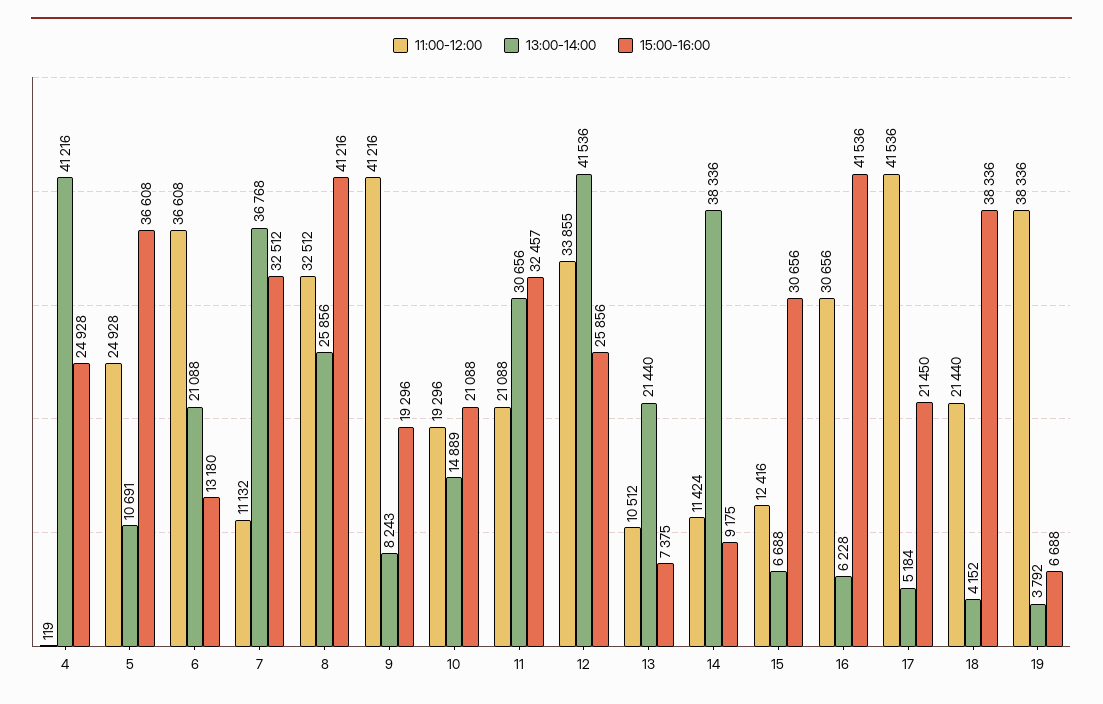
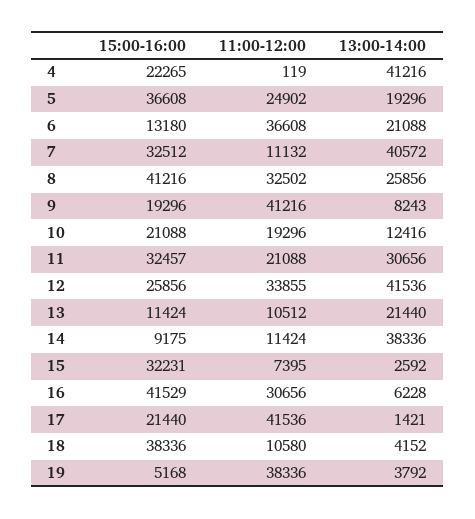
15:00-16:00, 4: 24928 -> 22265
11:00-12:00, 5: 24928 -> 24902
13:00-14:00, 5: 10691 -> 19296
13:00-14:00, 7: 36768 -> 40572
11:00-12:00, 8: 32512 -> 32502
13:00-14:00, 10: 14889 -> 12416
15:00-16:00, 13: 7375 -> 11424
11:00-12:00, 15: 12416 -> 7395
13:00-14:00, 15: 6688 -> 2592
15:00-16:00, 15: 30656 -> 32231
15:00-16:00, 16: 41536 -> 41529
13:00-14:00, 17: 5184 -> 1421
15:00-16:00, 17: 21450 -> 21440
11:00-12:00, 18: 21440 -> 10580
15:00-16:00, 19: 6688 -> 5168

